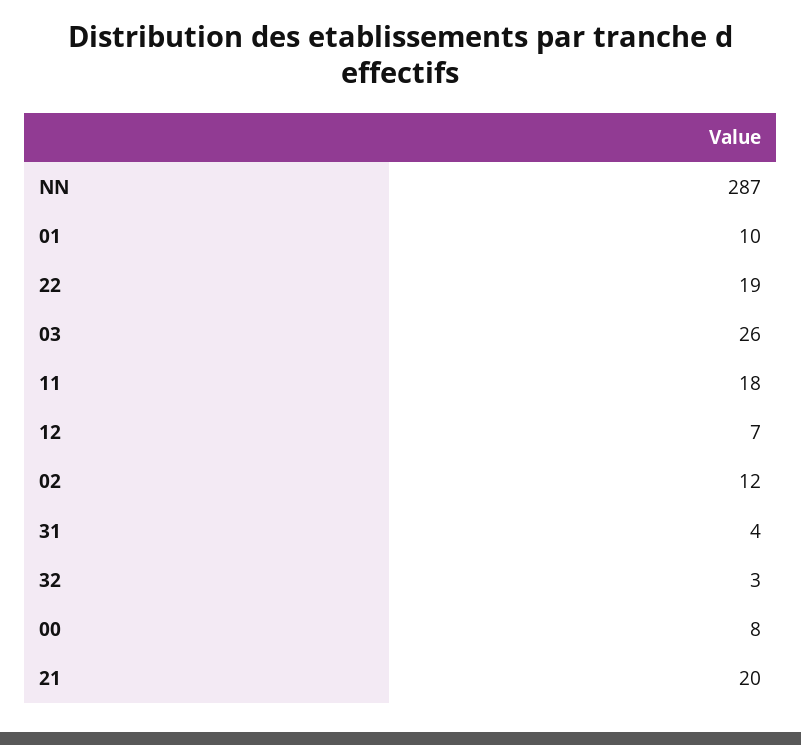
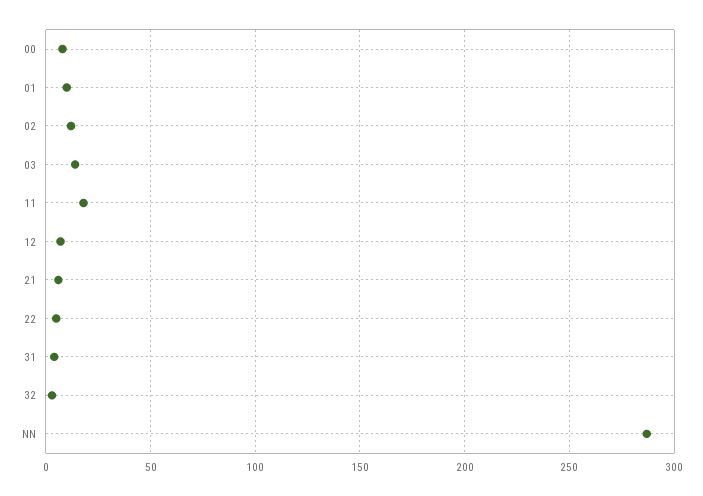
22: 19 -> 5
03: 26 -> 15
21: 20 -> 5

